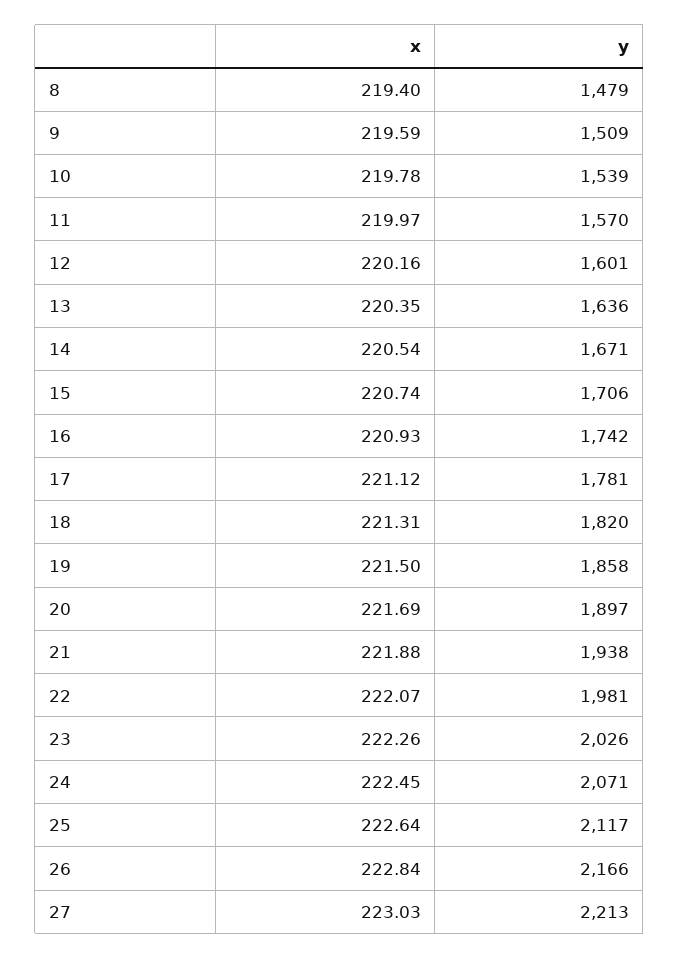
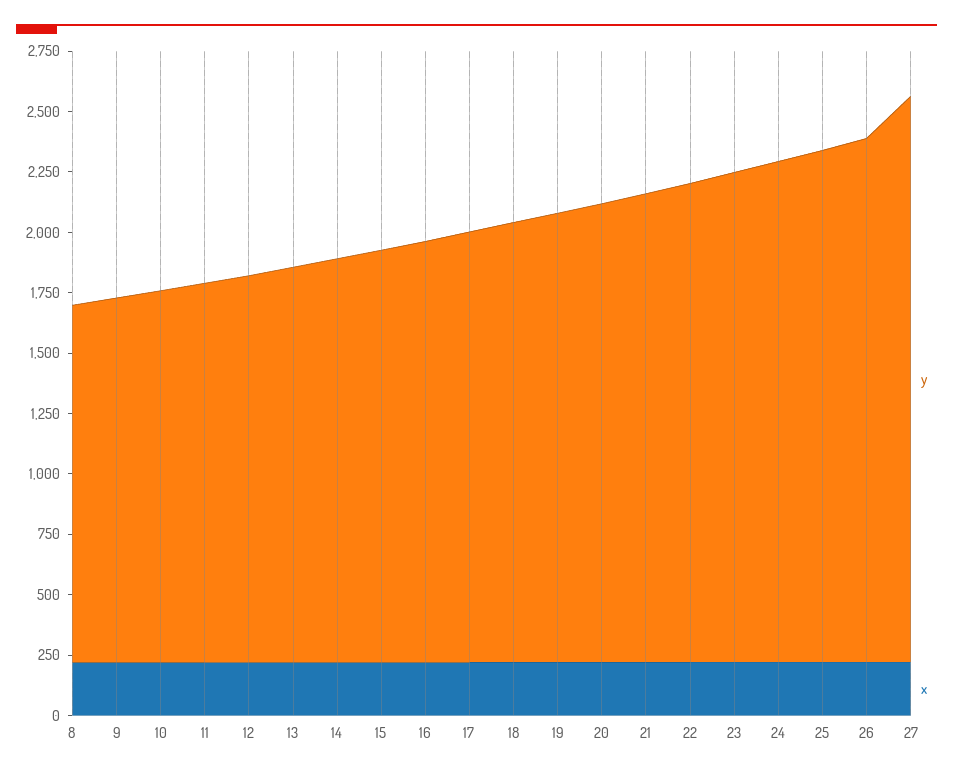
y, 27: 2213 -> 2350

